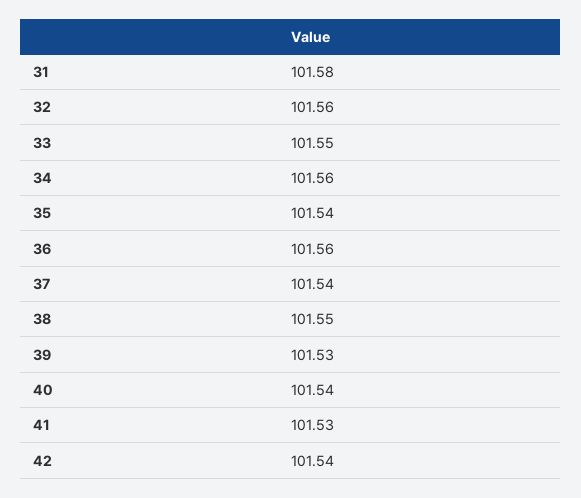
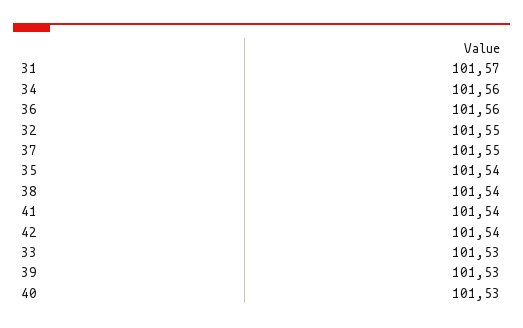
31: 101.58 -> 101.57
32: 101.56 -> 101.55
33: 101.55 -> 101.53
37: 101.54 -> 101.55
38: 101.55 -> 101.54
40: 101.54 -> 101.53
41: 101.53 -> 101.54

